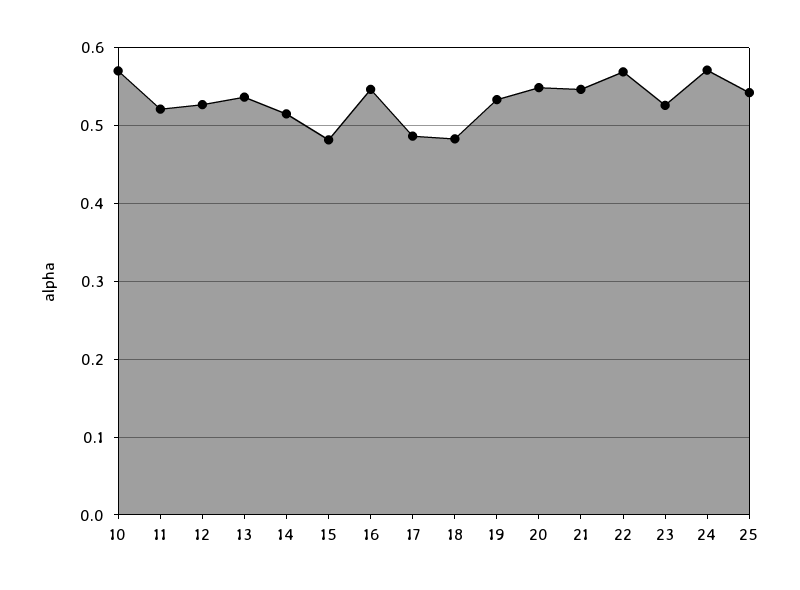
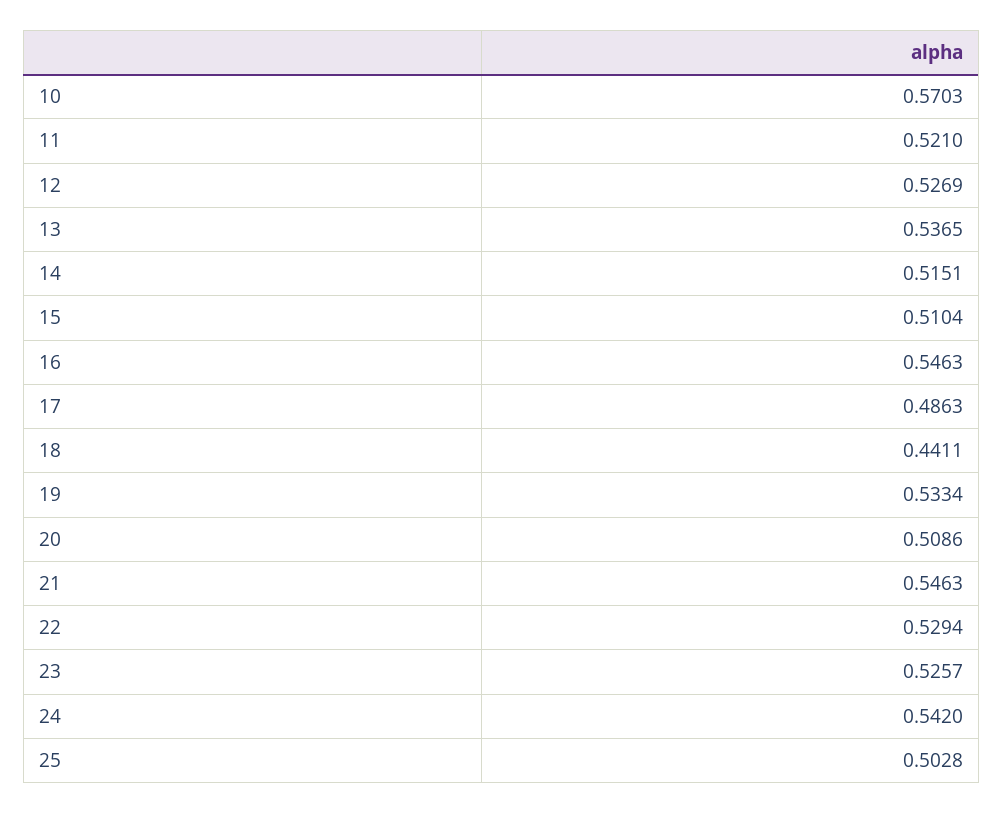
15: 0.48 -> 0.5104
18: 0.48 -> 0.4411
20: 0.55 -> 0.5086
22: 0.57 -> 0.5294
24: 0.57 -> 0.542
25: 0.54 -> 0.5028

